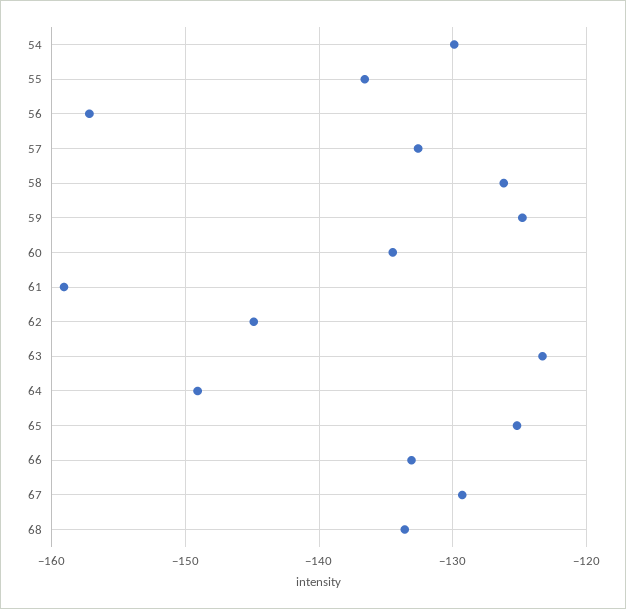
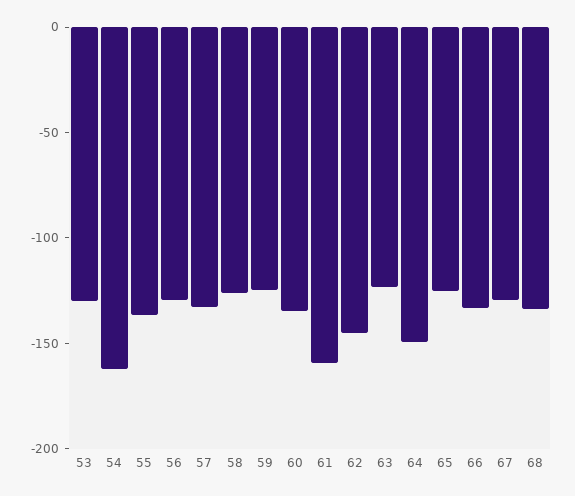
54: -130 -> -160
56: -157 -> -130
53: none -> -130

